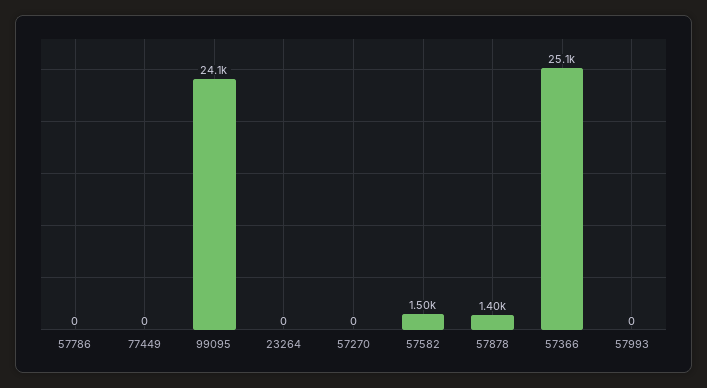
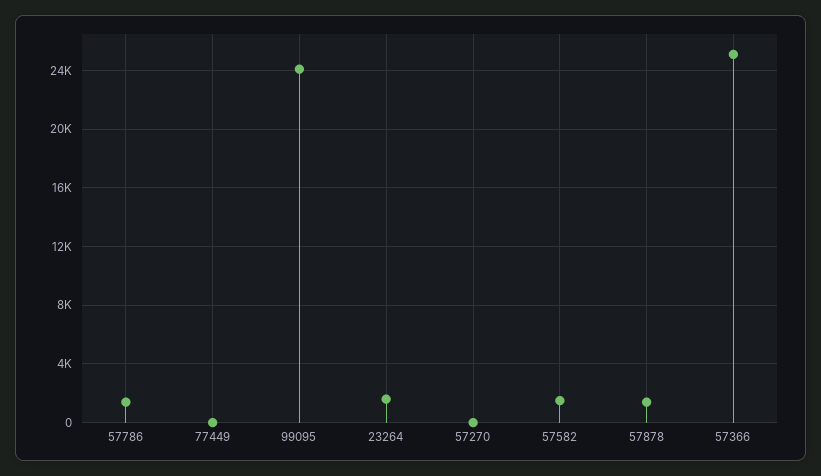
57786: 0 -> 1500
23264: 0 -> 1500
57993: 0 -> none

